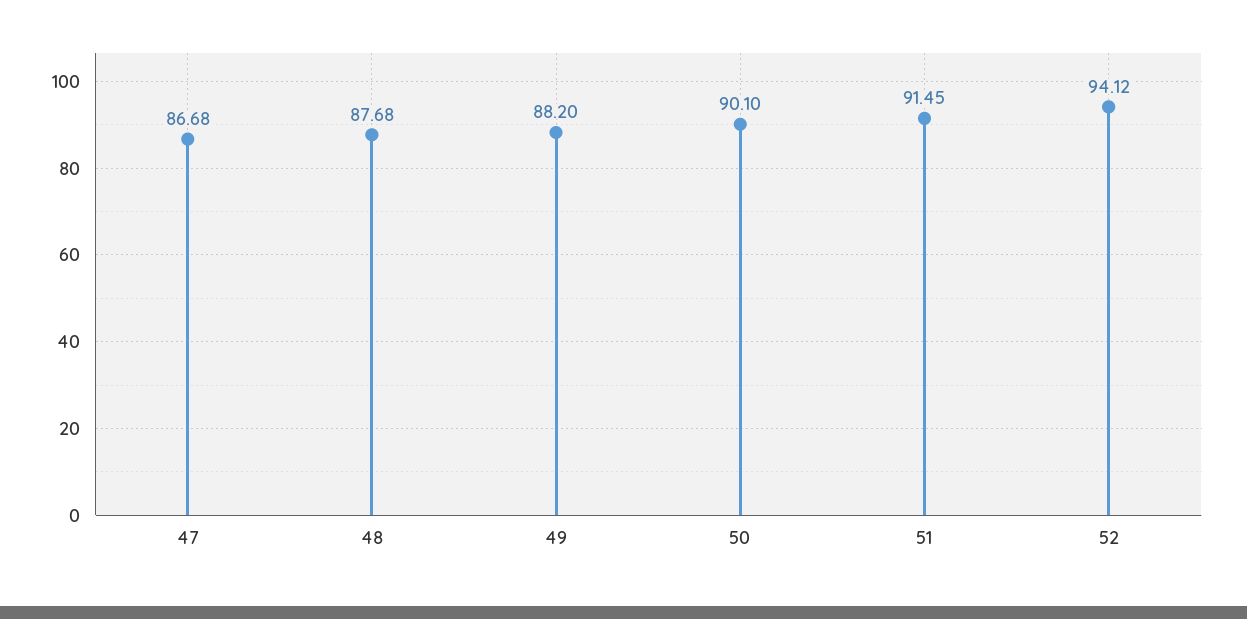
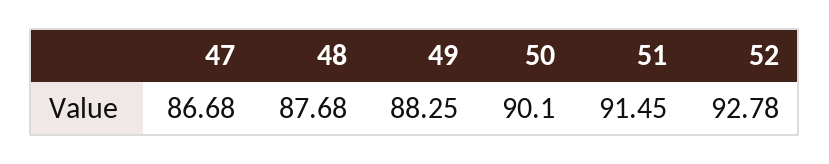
49: 88.2 -> 88.25
52: 94.12 -> 92.78

